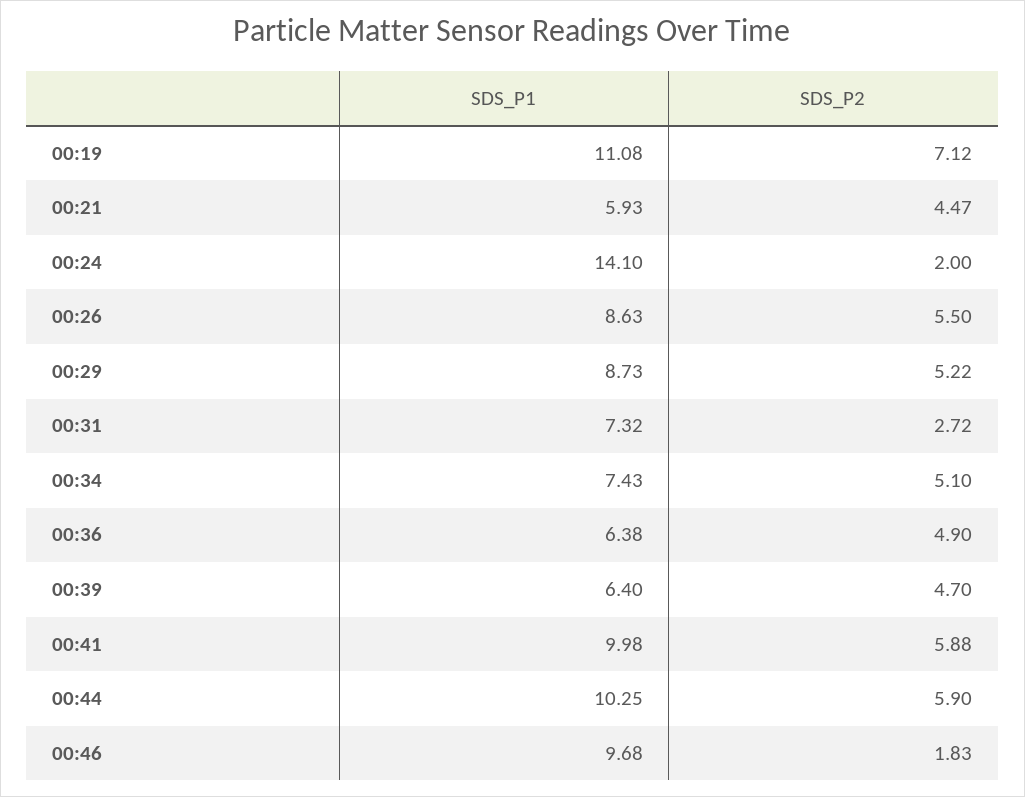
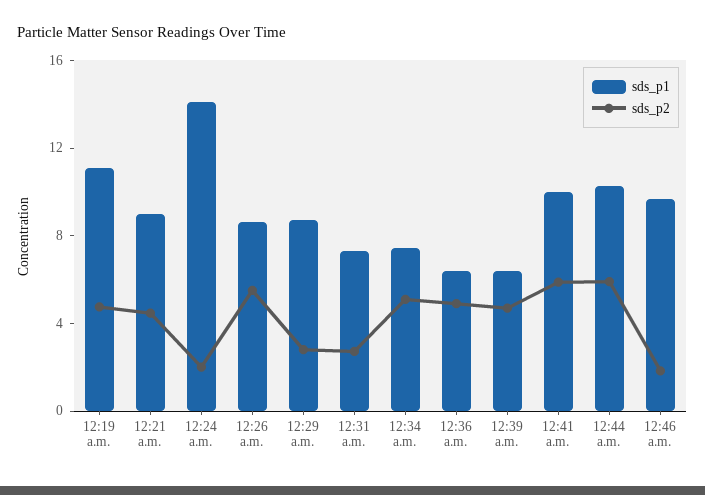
SDS_P2, 00:19: 7.12 -> 5
SDS_P1, 00:21: 5.93 -> 9
SDS_P2, 00:29: 5.22 -> 3

